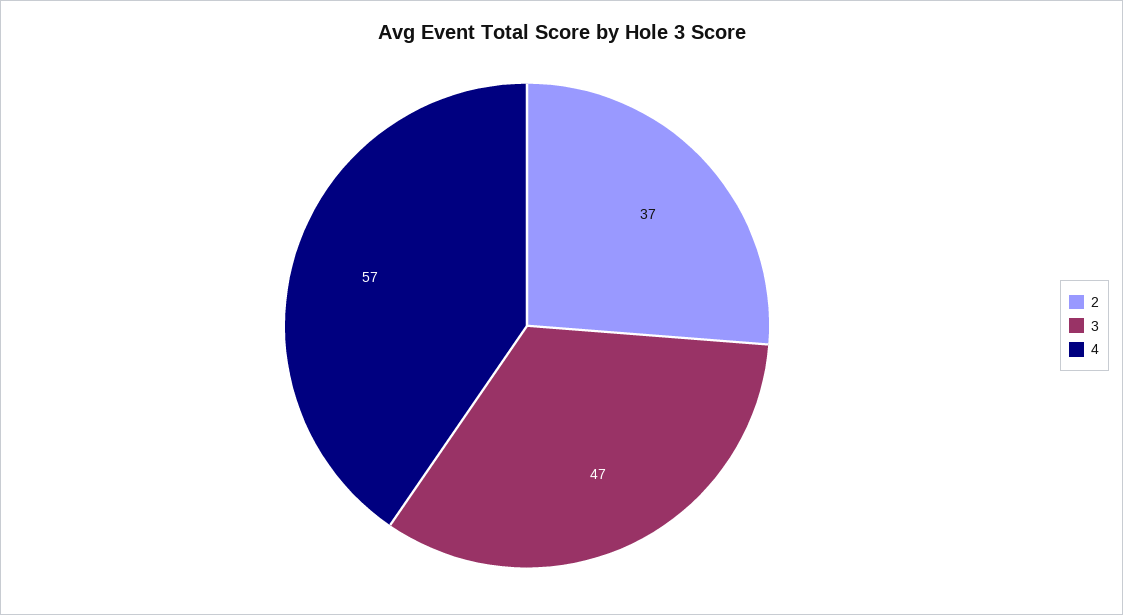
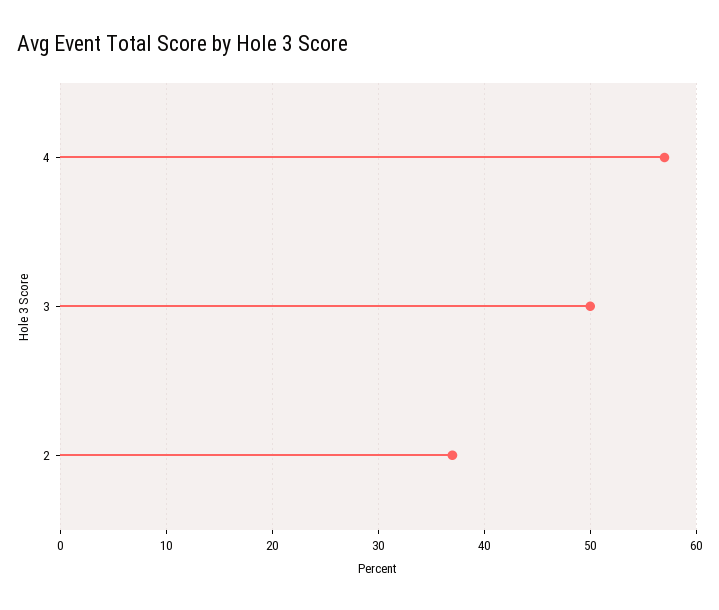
3: 47 -> 50

